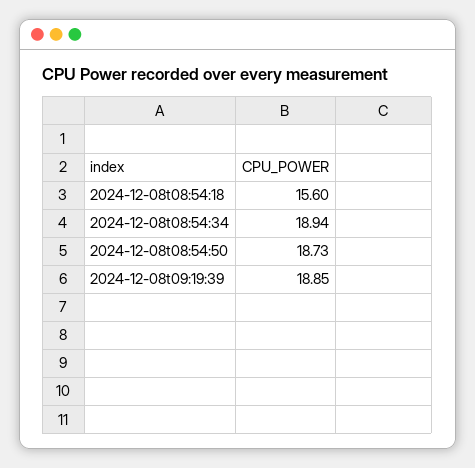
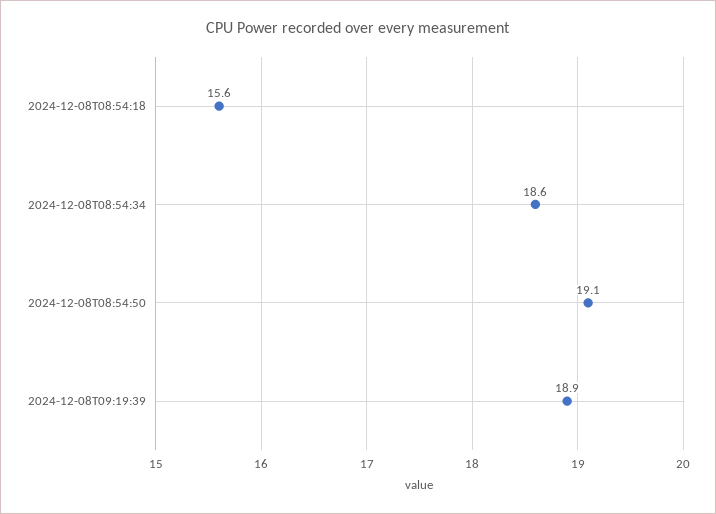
2024-12-08t08:54:34: 18.94 -> 18.6
2024-12-08t08:54:50: 18.73 -> 19.1

